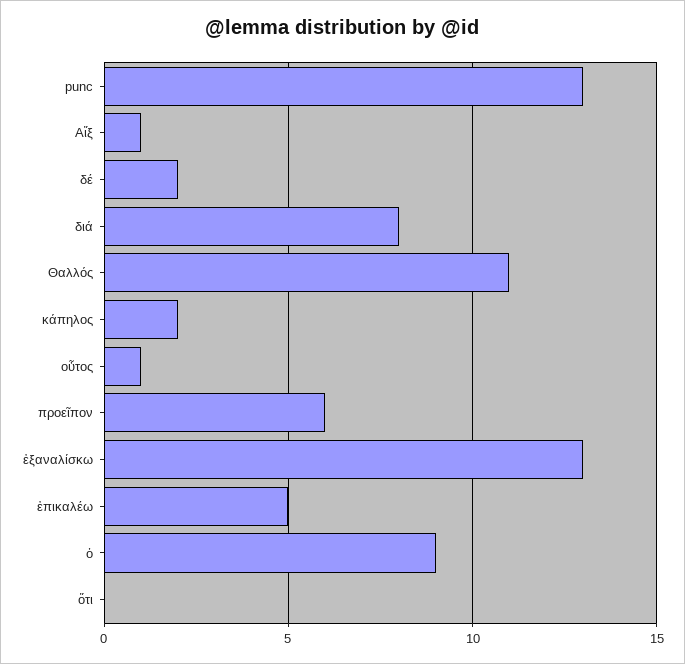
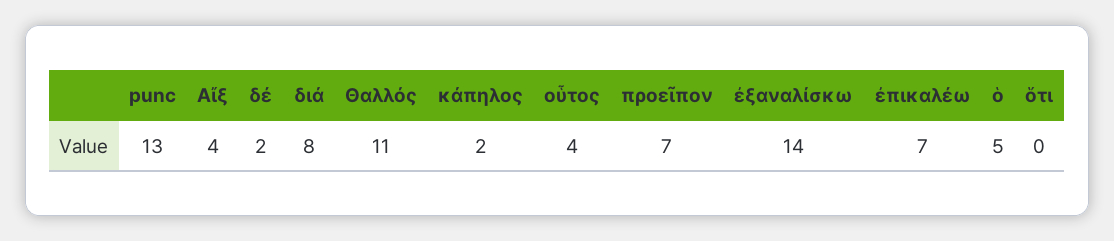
Αἴξ: 1 -> 4
οὗτος: 1 -> 4
προεῖπον: 6 -> 7
ἐξαναλίσκω: 13 -> 14
ἐπικαλέω: 5 -> 7
ὁ: 9 -> 5

